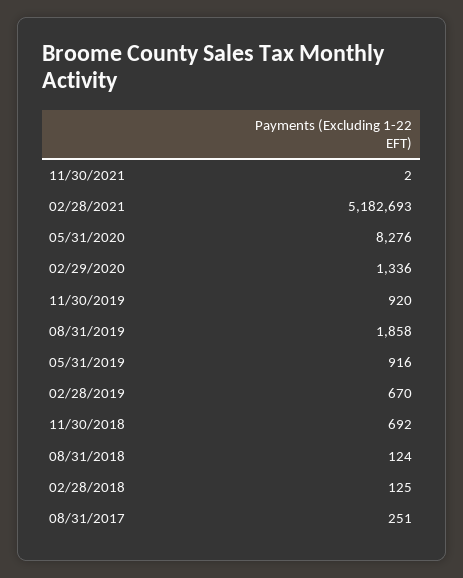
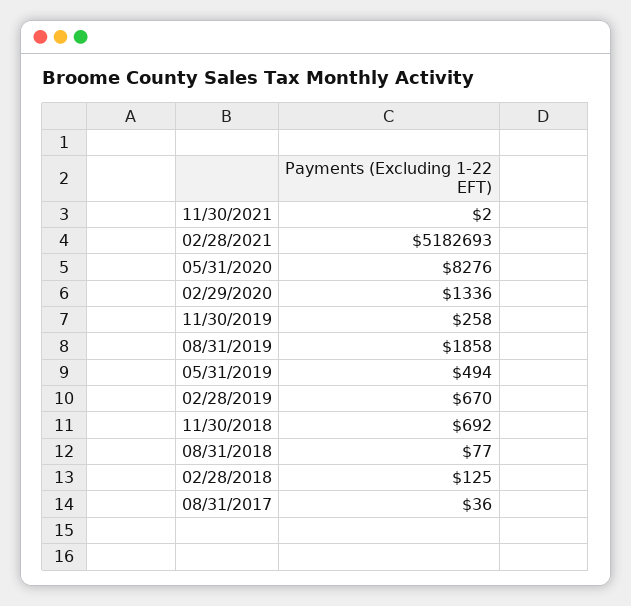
11/30/2019: 920 -> 258
05/31/2019: 916 -> 494
08/31/2018: 124 -> 77
08/31/2017: 251 -> 36

